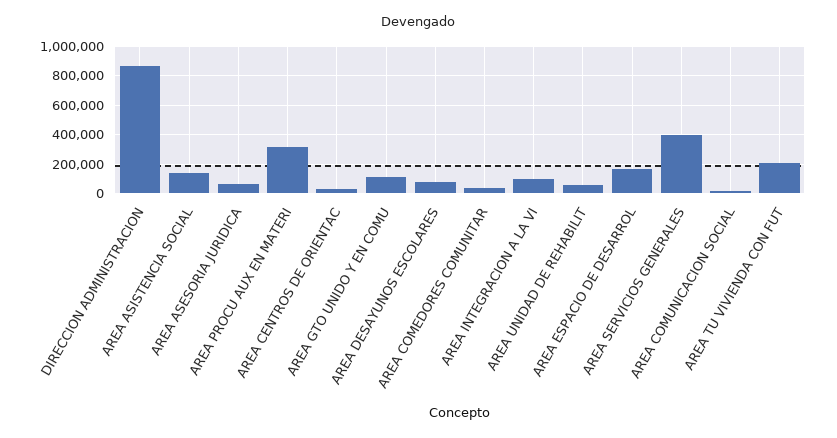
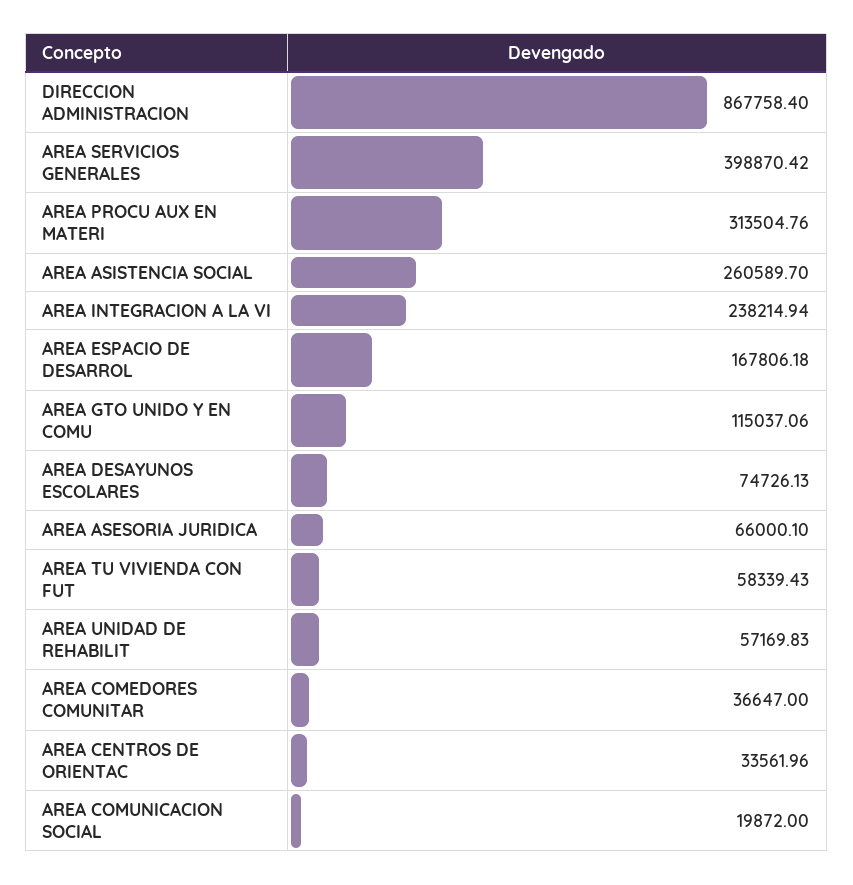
AREA ASISTENCIA SOCIAL: 150000 -> 260589.7
AREA INTEGRACION A LA VI: 100000 -> 238214.94
AREA TU VIVIENDA CON FUT: 200000 -> 58339.43

